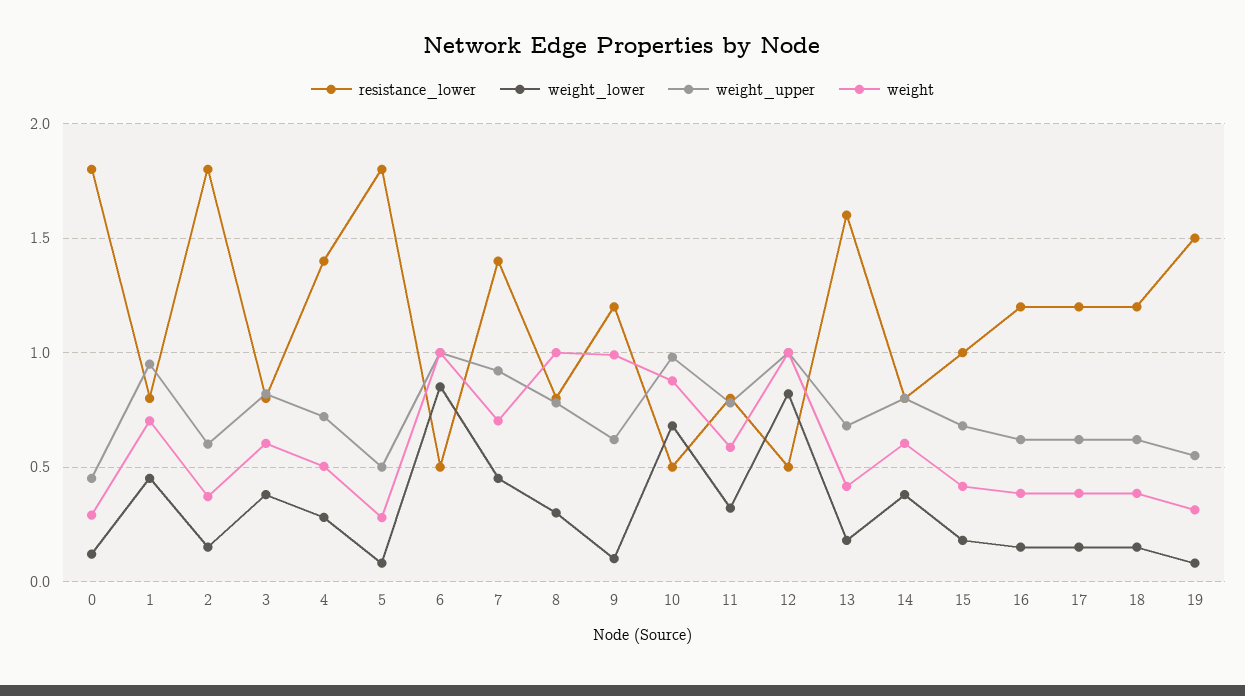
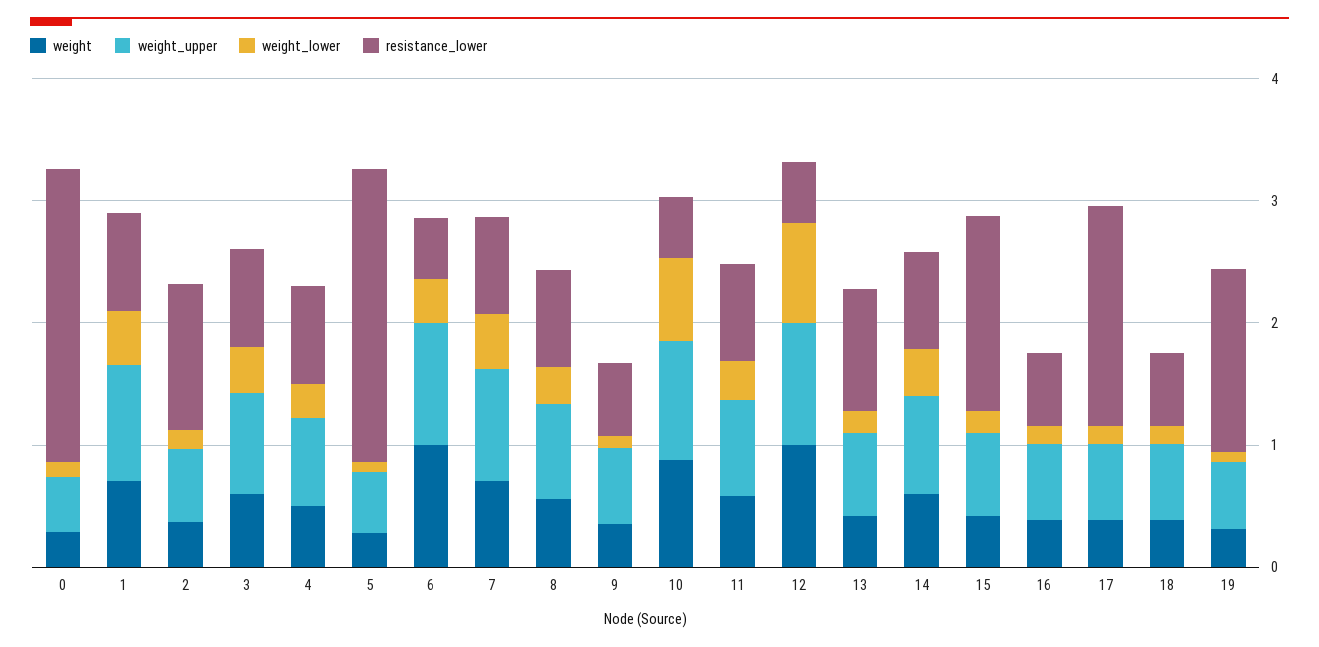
resistance_lower, 0: 1.8 -> 2.4
resistance_lower, 2: 1.8 -> 1.2
resistance_lower, 4: 1.4 -> 0.8
resistance_lower, 5: 1.8 -> 2.4
weight_lower, 6: 0.85 -> 0.4
resistance_lower, 7: 1.4 -> 0.8
weight, 8: 1 -> 0.6
resistance_lower, 9: 1.2 -> 0.6
weight, 9: 1 -> 0.4
resistance_lower, 13: 1.6 -> 1
resistance_lower, 15: 1 -> 1.6
resistance_lower, 16: 1.2 -> 0.6
resistance_lower, 17: 1.2 -> 1.8
resistance_lower, 18: 1.2 -> 0.6

